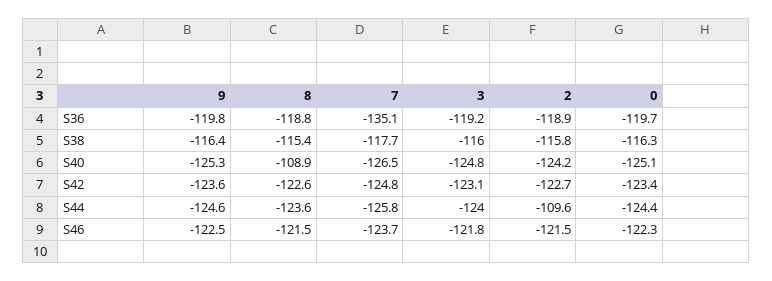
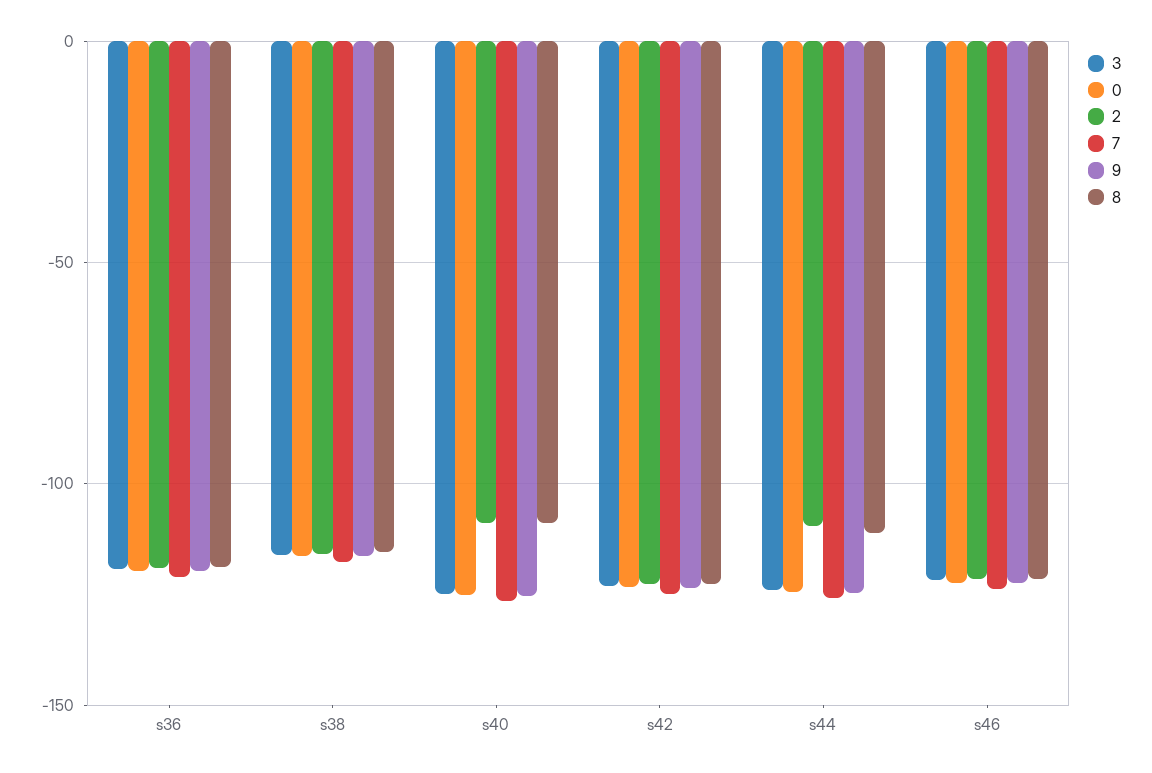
7, S36: -135.1 -> -120
2, S40: -124.2 -> -110
8, S44: -123.6 -> -110

